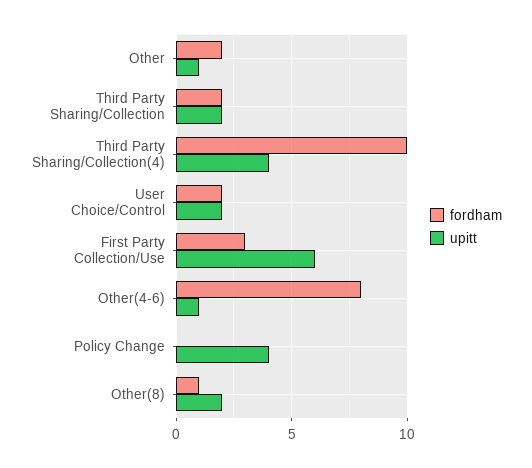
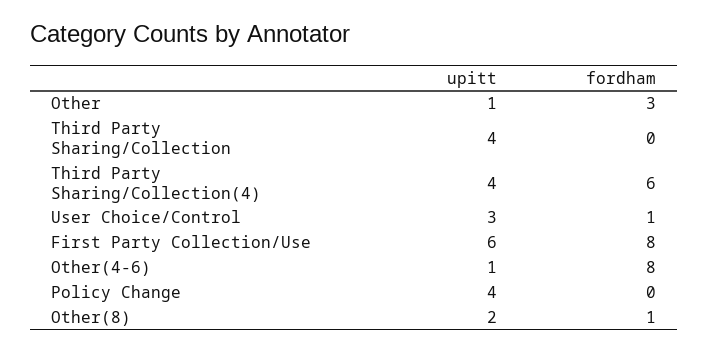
fordham, Other: 2 -> 3
fordham, Third Party Sharing/Collection: 2 -> 0
upitt, Third Party Sharing/Collection: 2 -> 4
fordham, Third Party Sharing/Collection(4): 10 -> 6
fordham, User Choice/Control: 2 -> 1
upitt, User Choice/Control: 2 -> 3
fordham, First Party Collection/Use: 3 -> 8

